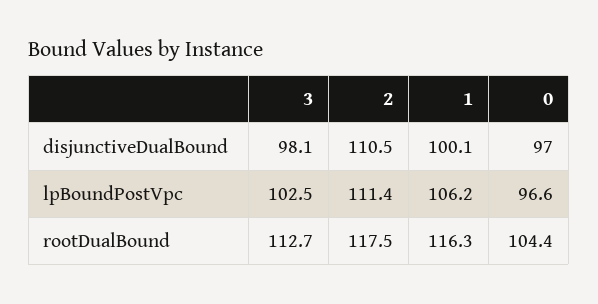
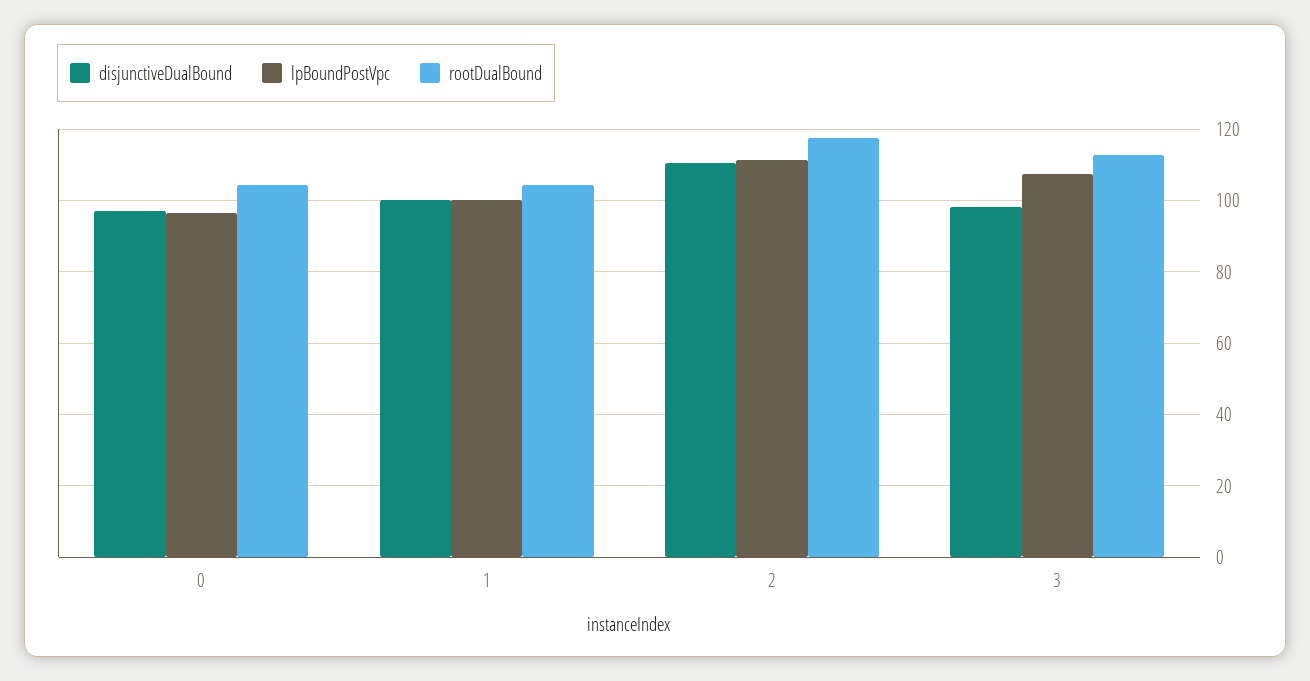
lpBoundPostVpc, 3: 102.5 -> 108
lpBoundPostVpc, 1: 106.2 -> 100
rootDualBound, 1: 116.3 -> 104

